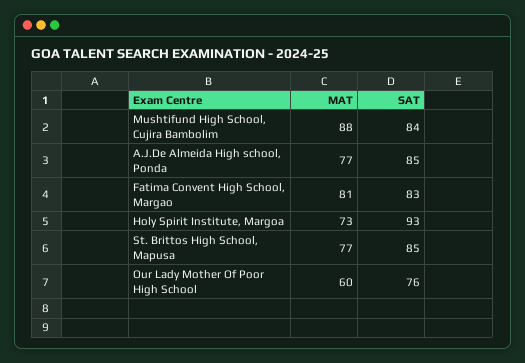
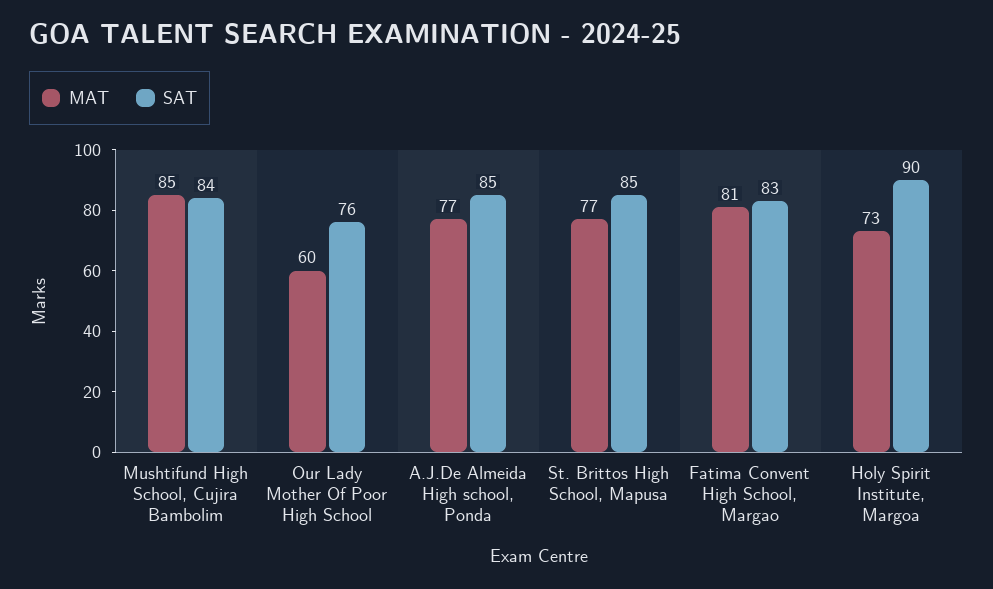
MAT, Mushtifund High School, Cujira Bambolim: 88 -> 85
SAT, Holy Spirit Institute, Margoa: 93 -> 90

